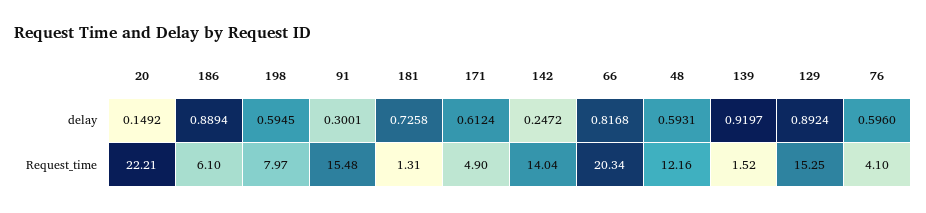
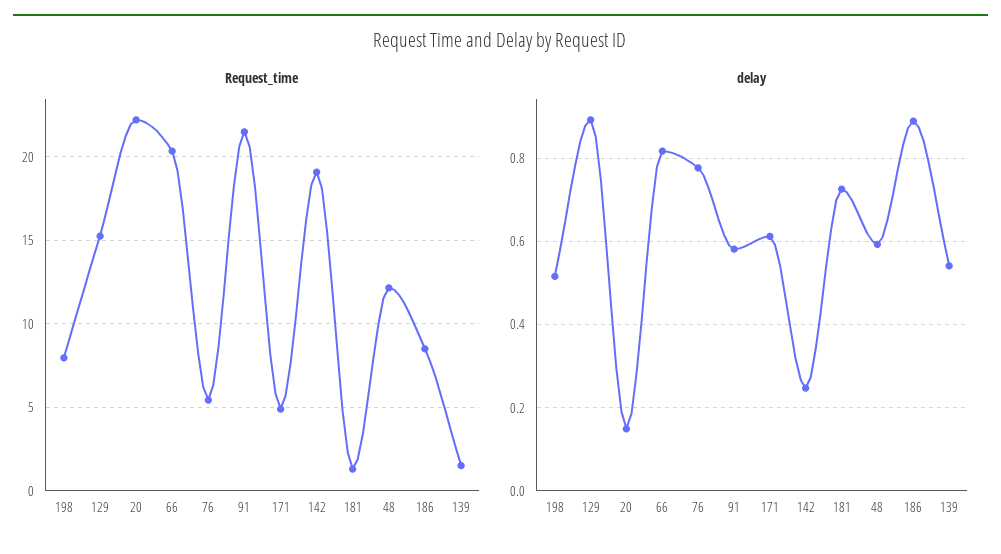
delay, 198: 0.5945 -> 0.52
delay, 91: 0.3001 -> 0.58
delay, 139: 0.9197 -> 0.54
delay, 76: 0.596 -> 0.78
Request_time, 186: 6.1 -> 8.5
Request_time, 91: 15.48 -> 21.5
Request_time, 142: 14.04 -> 19
Request_time, 76: 4.1 -> 5.5

